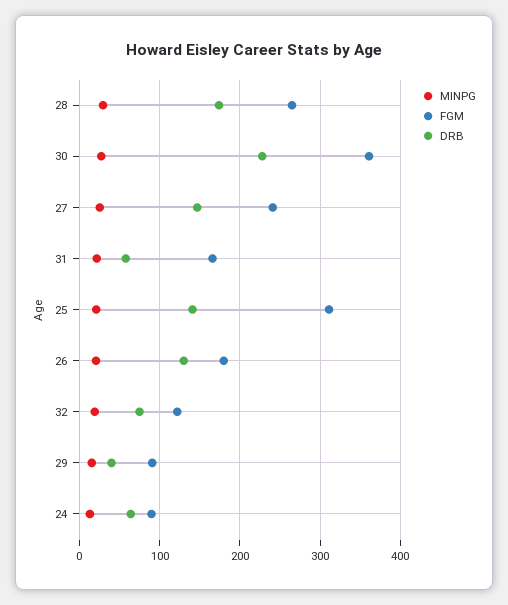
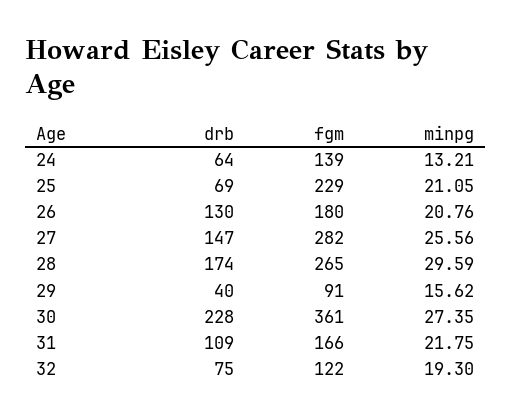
FGM, 27: 240 -> 282
DRB, 31: 60 -> 109
FGM, 25: 310 -> 229
DRB, 25: 140 -> 69
FGM, 24: 90 -> 139

